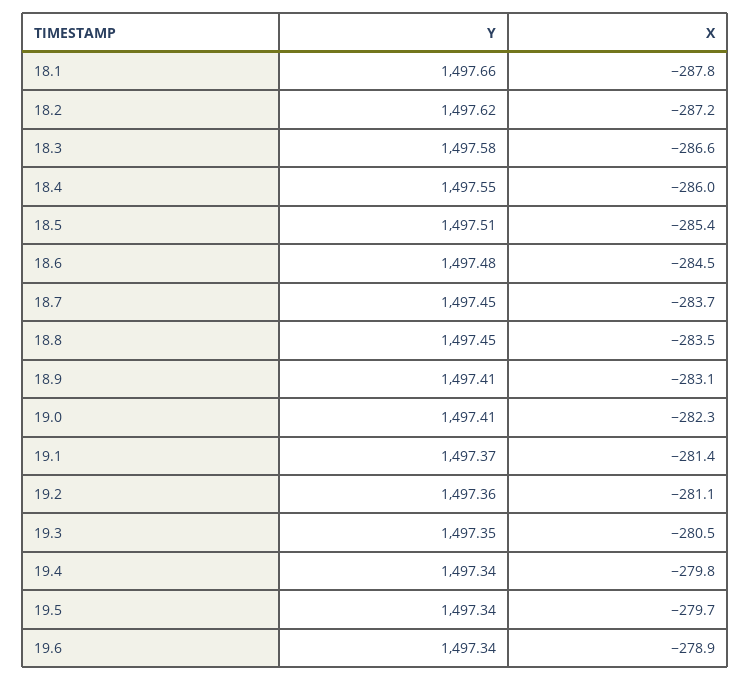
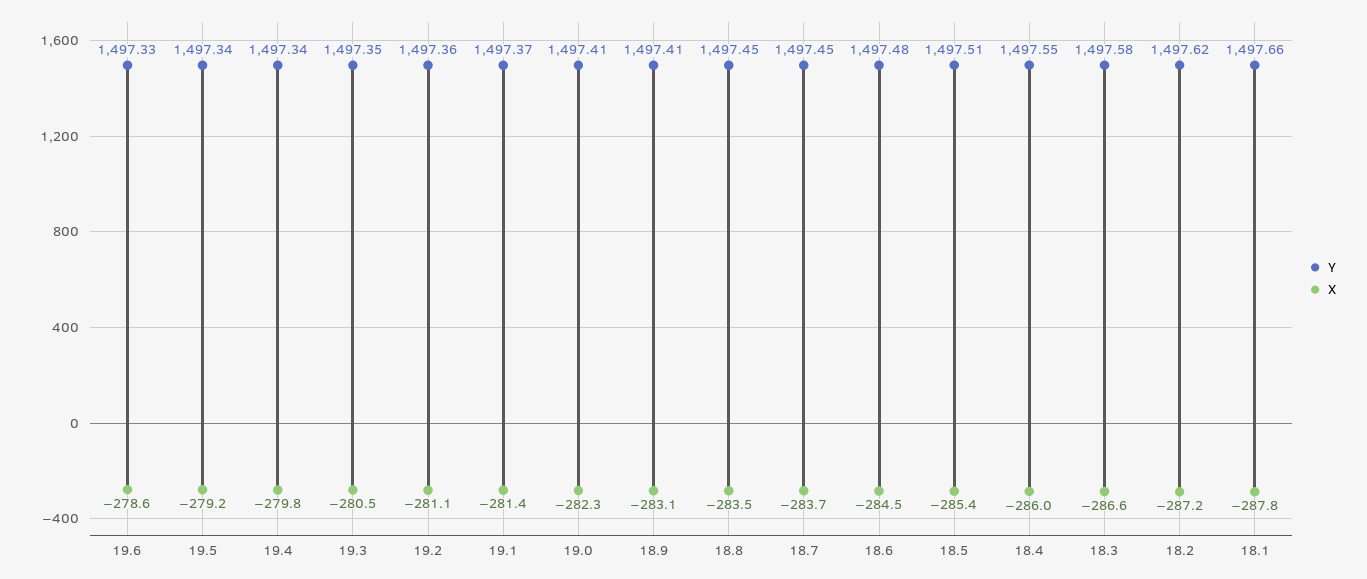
X, 19.5: -279.7 -> -279.2
Y, 19.6: 1497.34 -> 1497.33
X, 19.6: -278.9 -> -278.6

